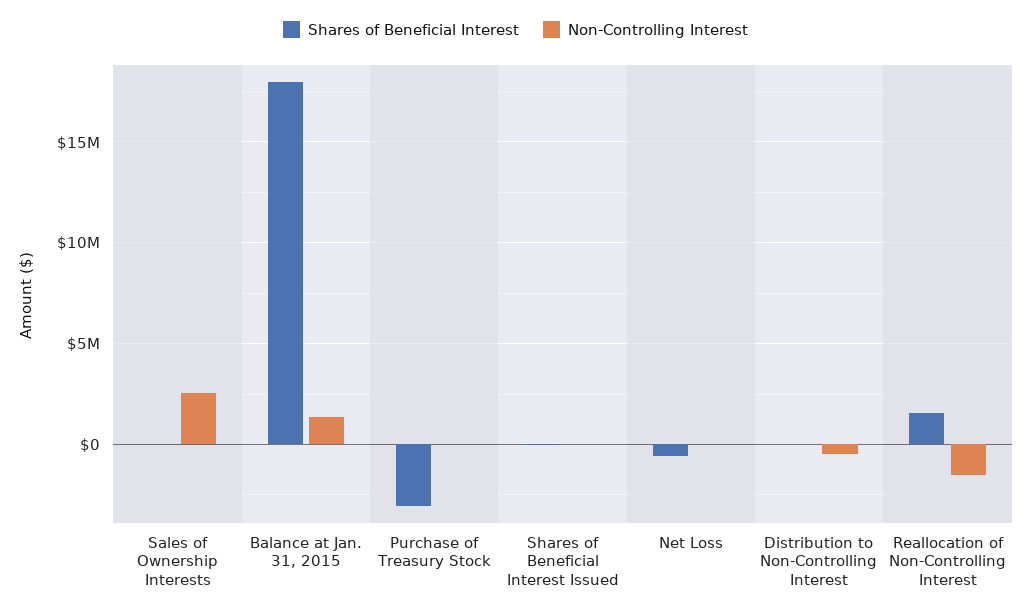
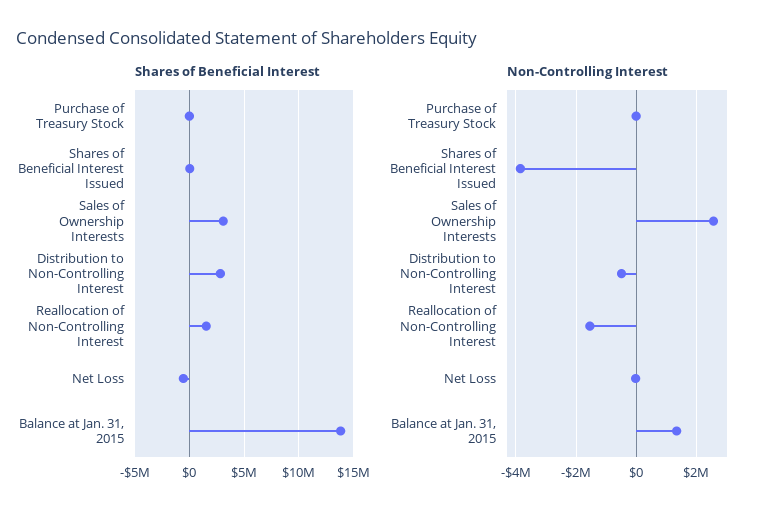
Shares of Beneficial Interest, Sales of Ownership Interests: 0 -> 3000000
Shares of Beneficial Interest, Balance at Jan. 31, 2015: 18000000 -> 14000000
Shares of Beneficial Interest, Purchase of Treasury Stock: -3000000 -> 0
Non-Controlling Interest, Shares of Beneficial Interest Issued: 0 -> -3800000
Shares of Beneficial Interest, Distribution to Non-Controlling Interest: 0 -> 3000000

